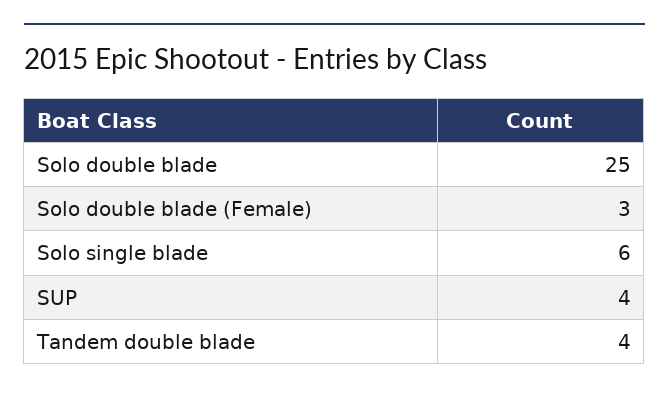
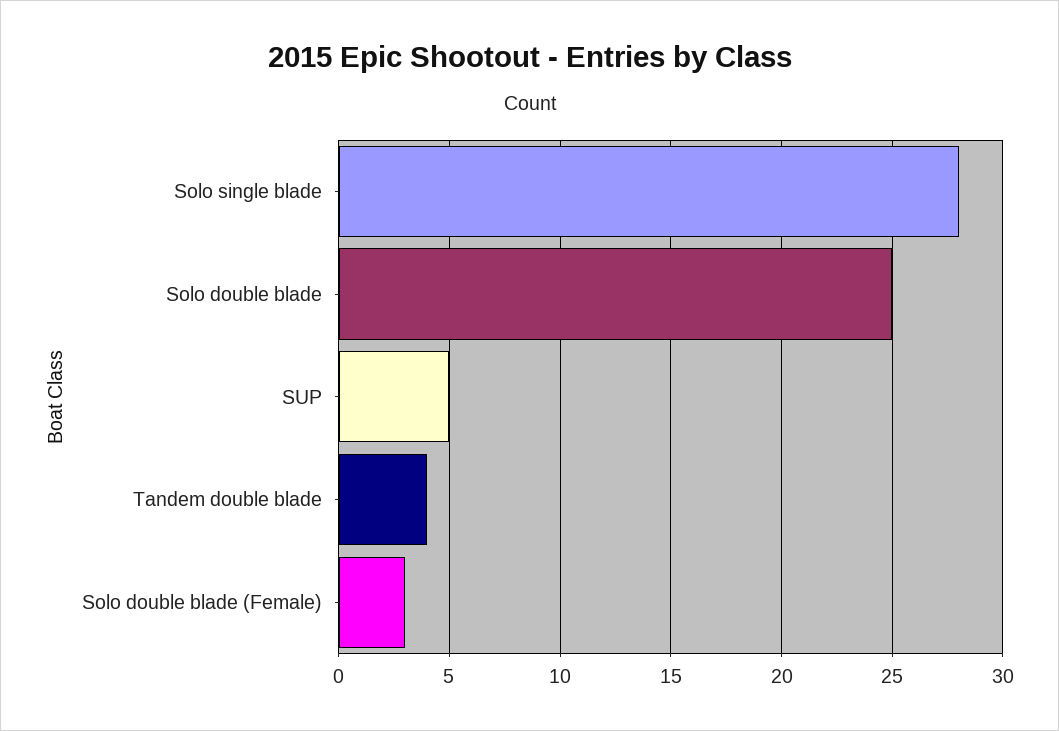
Solo single blade: 6 -> 28
SUP: 4 -> 5

